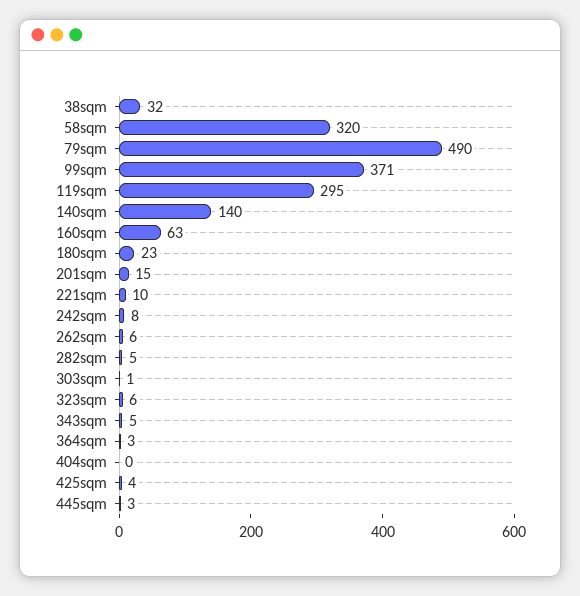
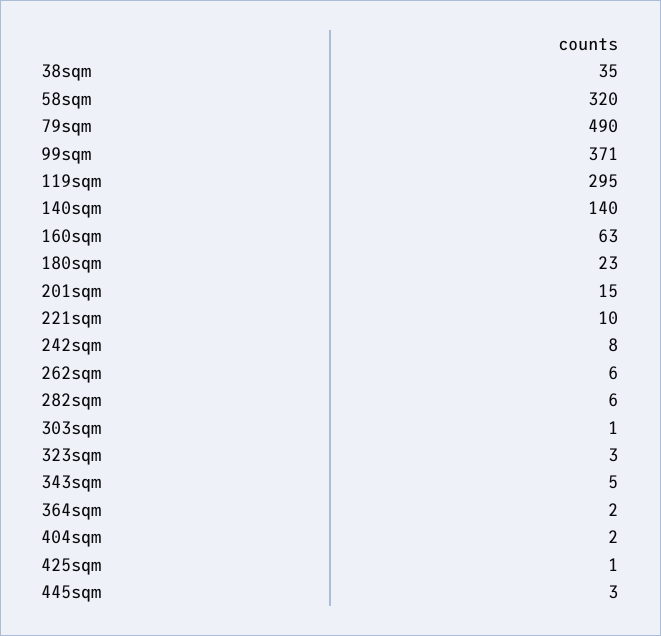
38sqm: 32 -> 35
282sqm: 5 -> 6
323sqm: 6 -> 3
364sqm: 3 -> 2
404sqm: 0 -> 2
425sqm: 4 -> 1

